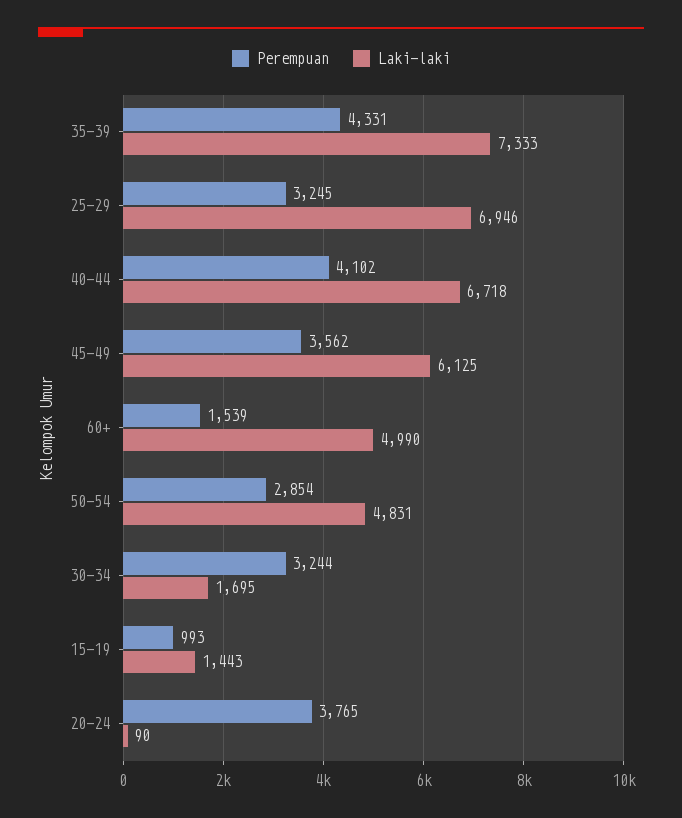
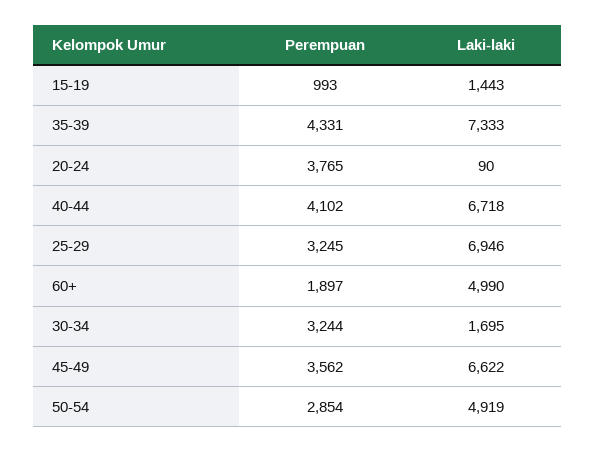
Laki-laki, 45-49: 6125 -> 6622
Perempuan, 60+: 1539 -> 1897
Laki-laki, 50-54: 4831 -> 4919

